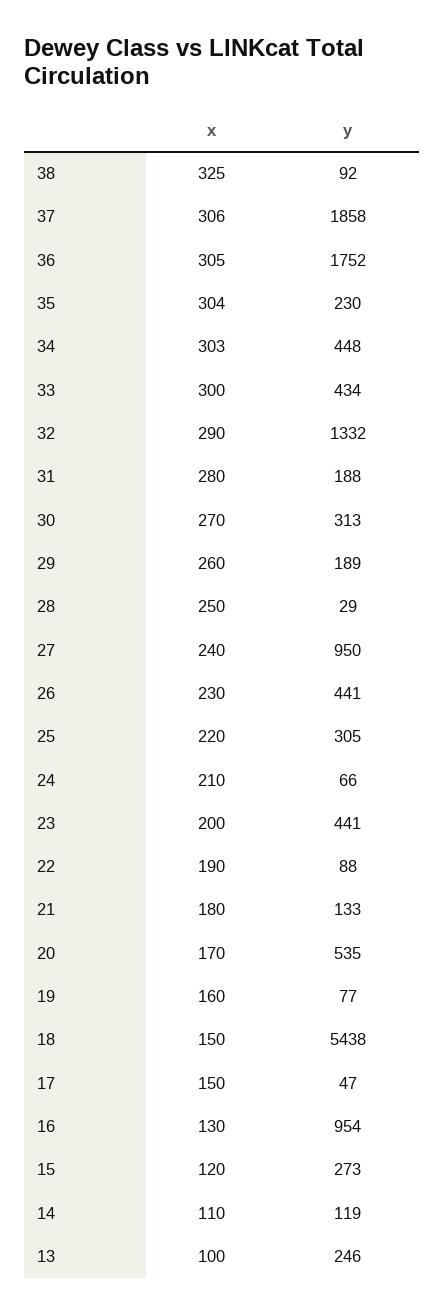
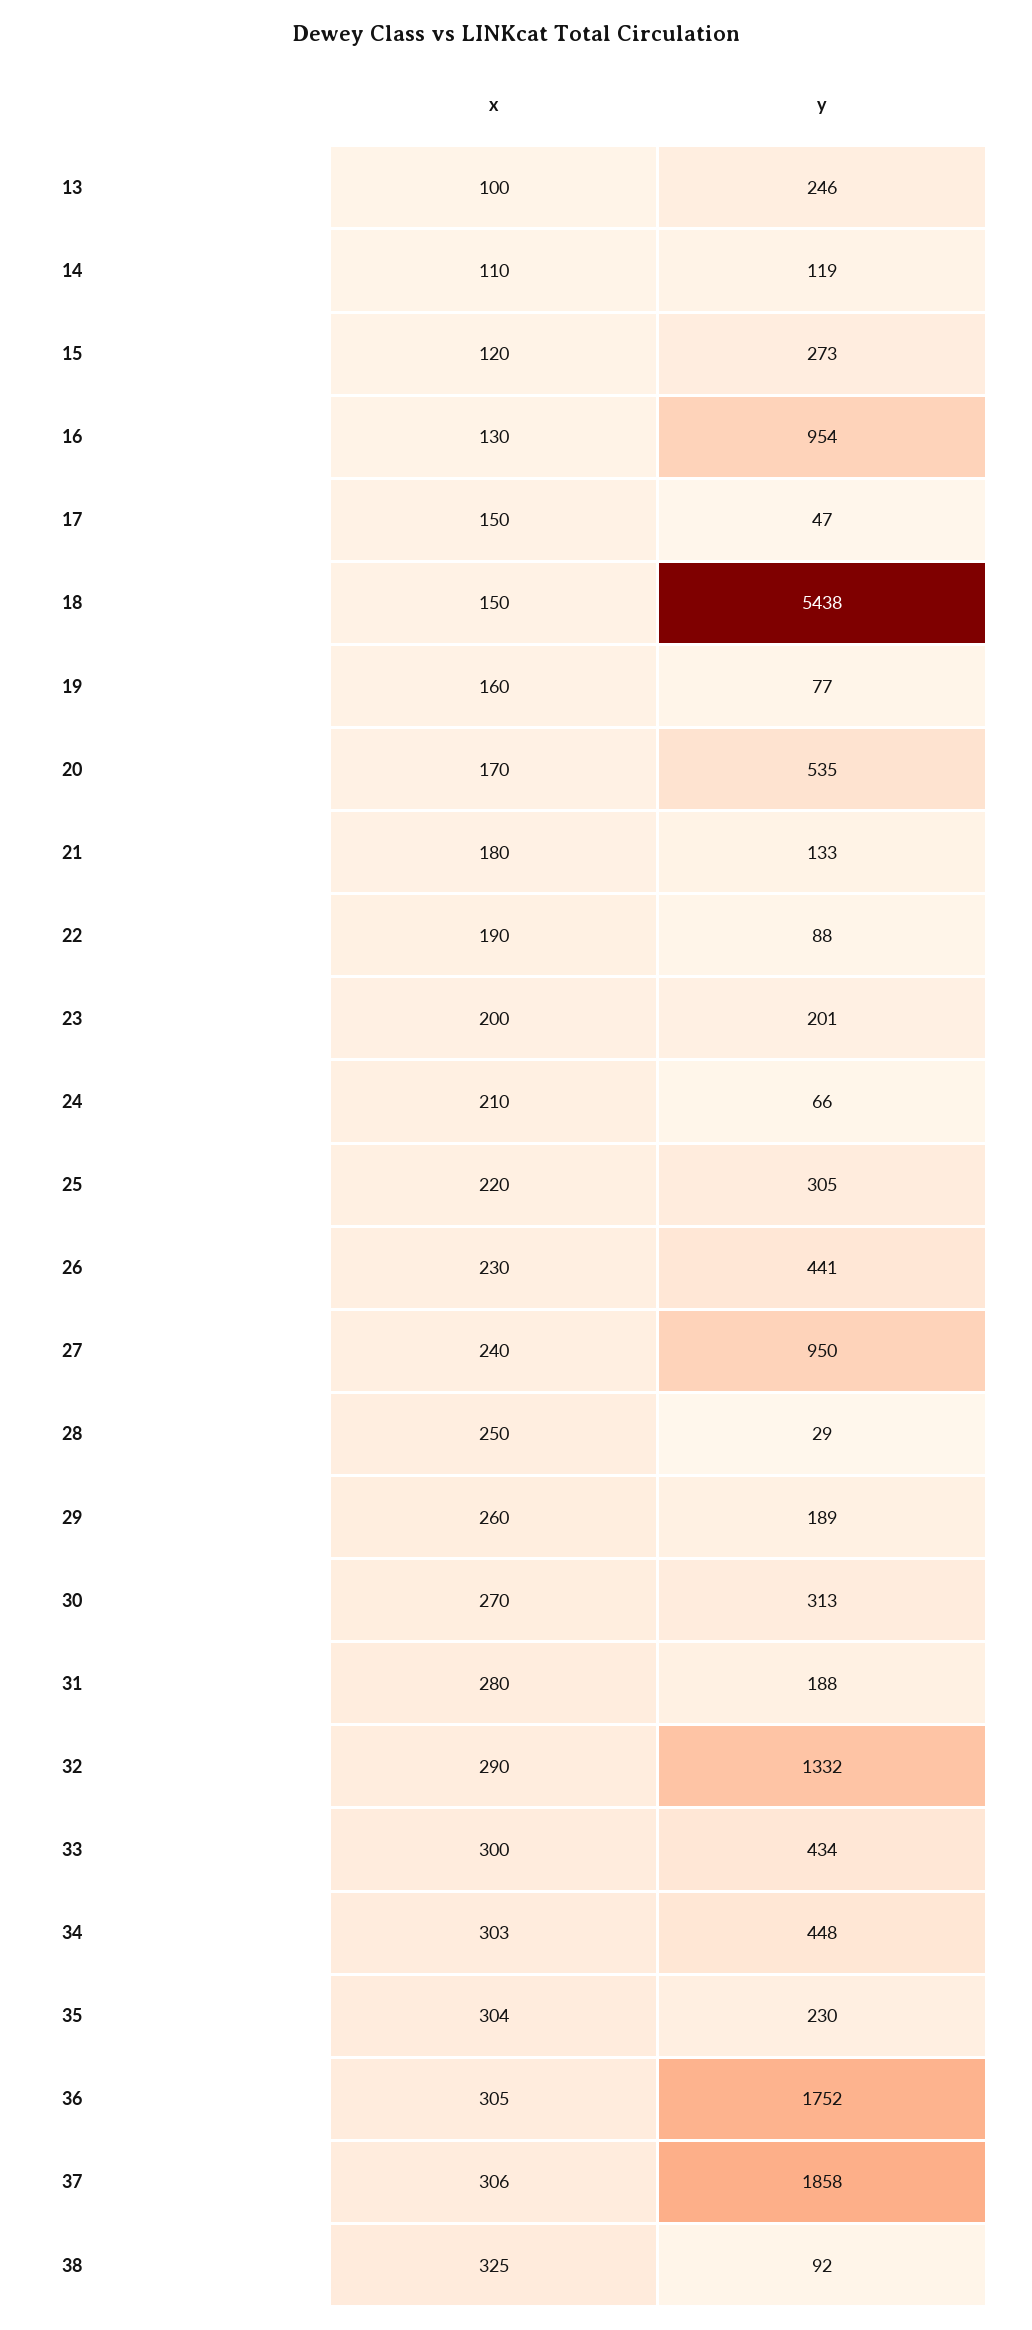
y, 23: 441 -> 201

